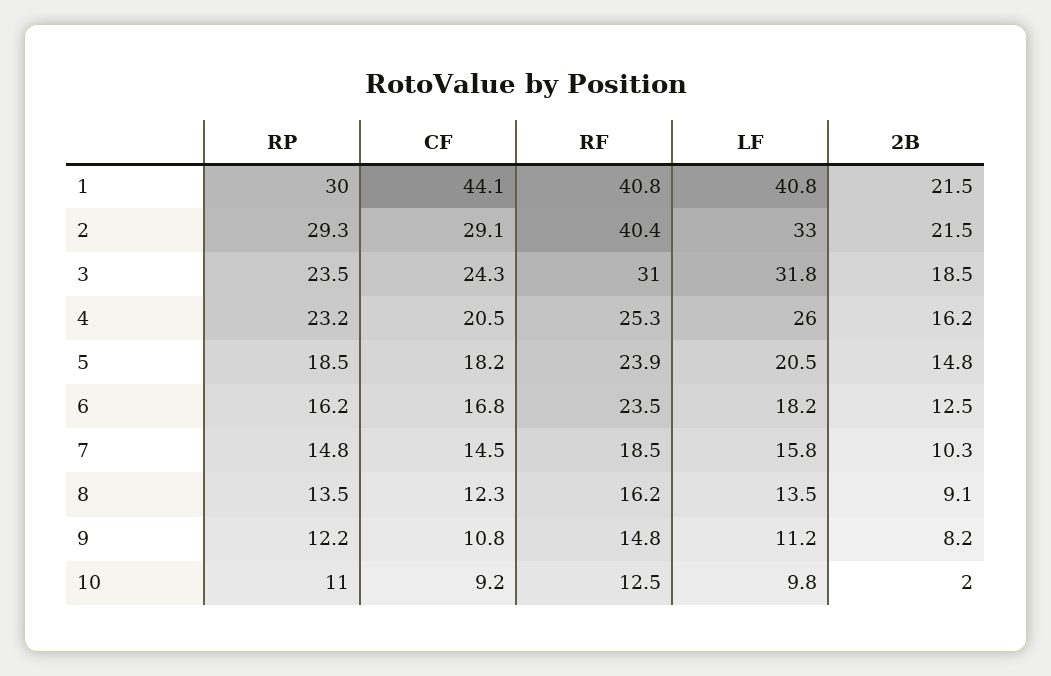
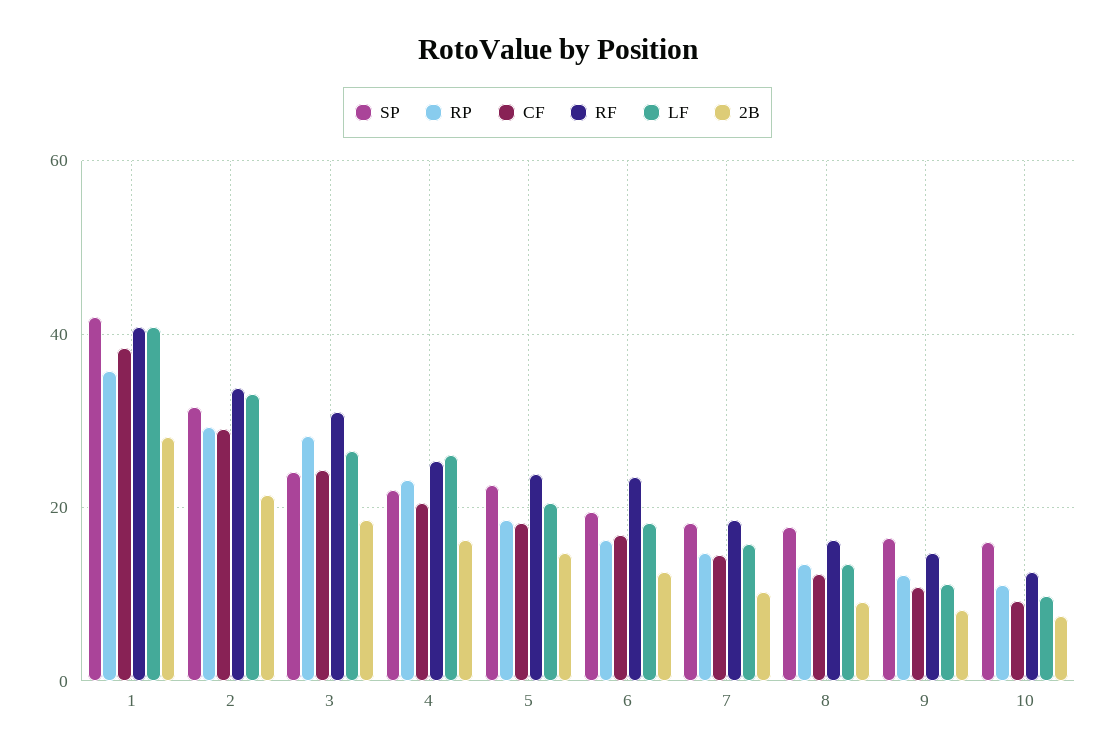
RP, 1: 30 -> 36
CF, 1: 44.1 -> 38
2B, 1: 21.5 -> 28
RF, 2: 40.4 -> 34
RP, 3: 23.5 -> 28
LF, 3: 31.8 -> 26
2B, 10: 2 -> 8
SP, 1: none -> 42
SP, 2: none -> 32
SP, 3: none -> 24
SP, 4: none -> 22
SP, 5: none -> 22
SP, 6: none -> 20
SP, 7: none -> 18
SP, 8: none -> 18
SP, 9: none -> 16
SP, 10: none -> 16

